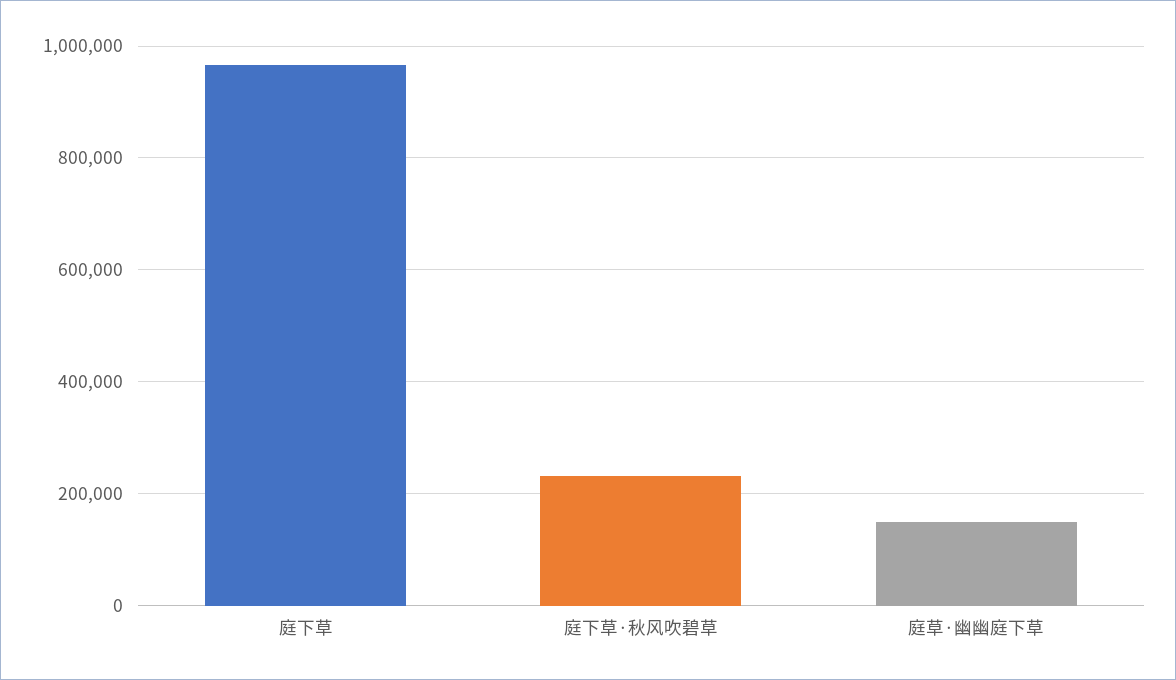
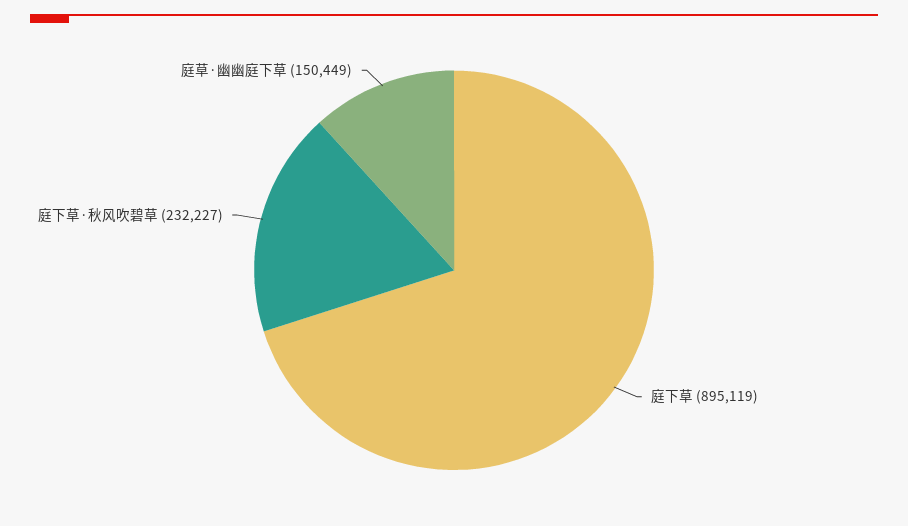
庭下草: 960000 -> 895119

